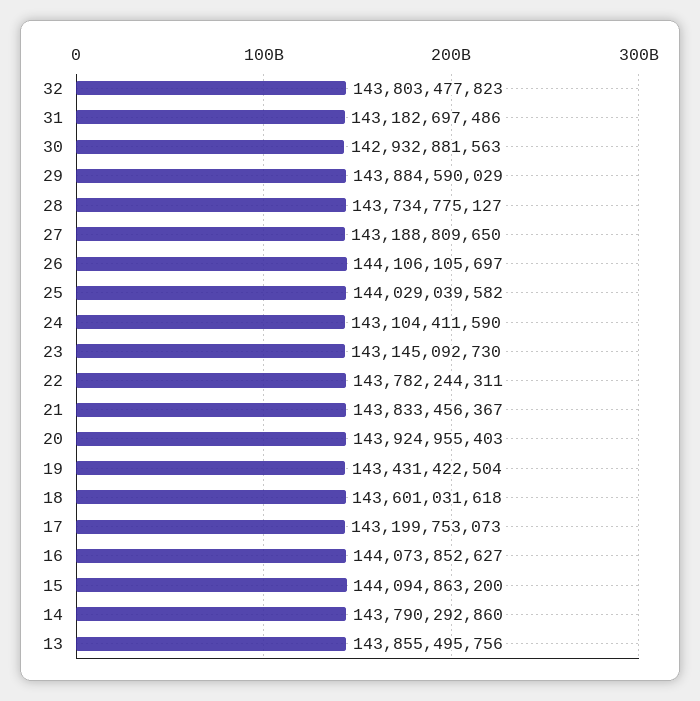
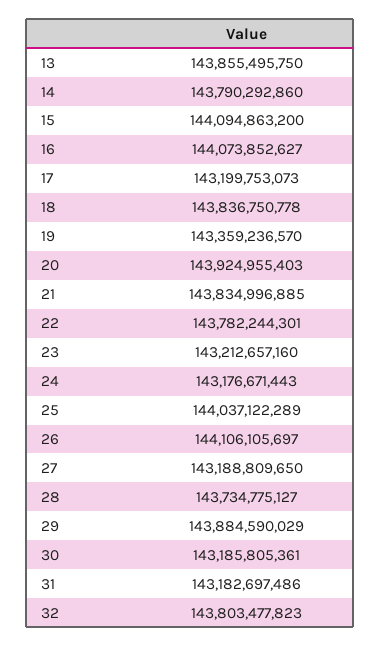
30: 142932881563 -> 143185805361
25: 144029039582 -> 144037122289
24: 143104411590 -> 143176671443
23: 143145092730 -> 143212657160
22: 143782244311 -> 143782244301
21: 143833456367 -> 143834996885
19: 143431422504 -> 143359236570
18: 143601031618 -> 143836750778
13: 143855495756 -> 143855495750

